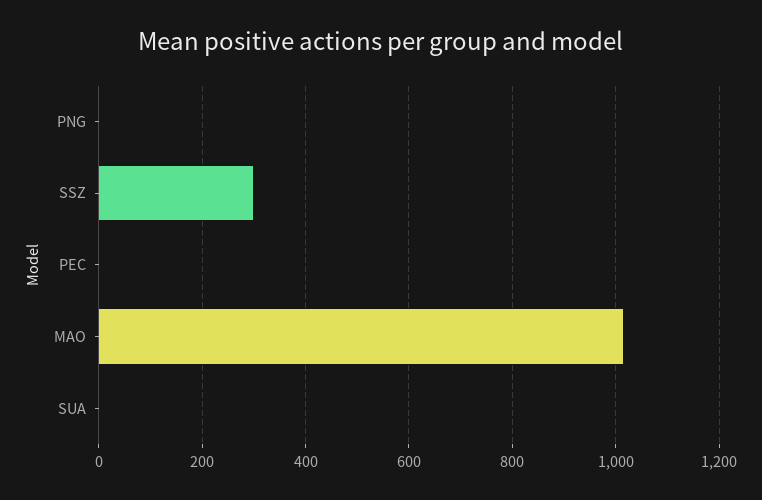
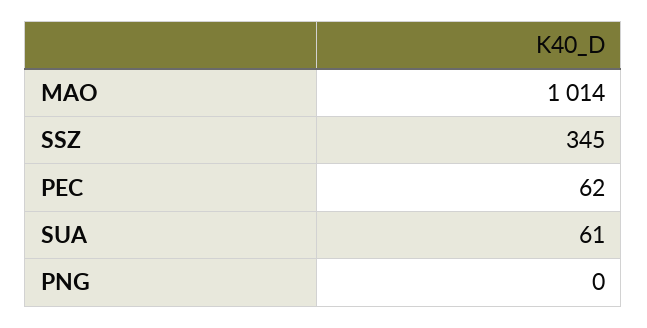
SSZ: 300 -> 345
PEC: 0 -> 62
SUA: 0 -> 61

